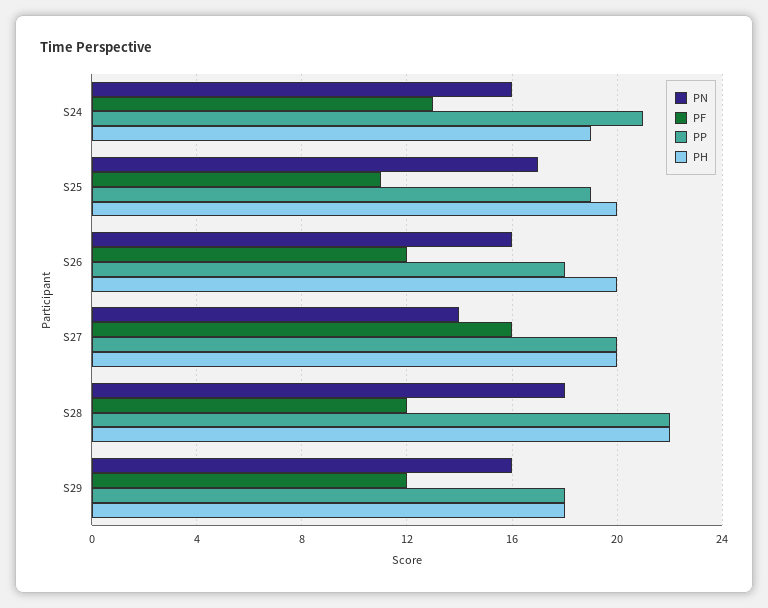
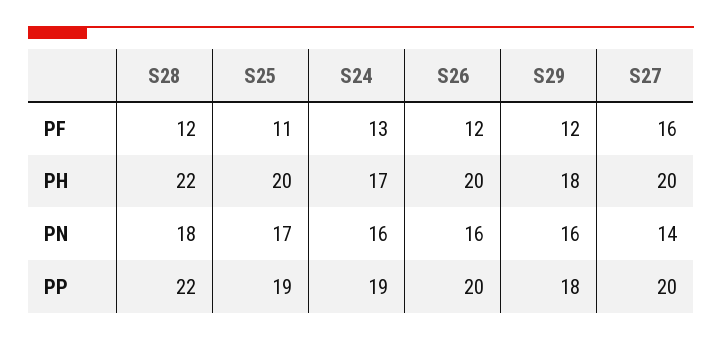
PP, S24: 21 -> 19
PH, S24: 19 -> 17
PP, S26: 18 -> 20

